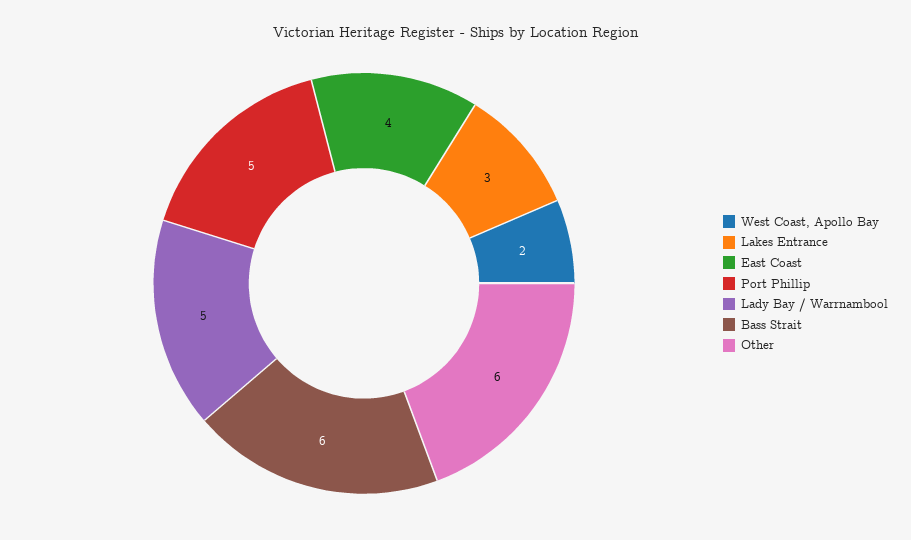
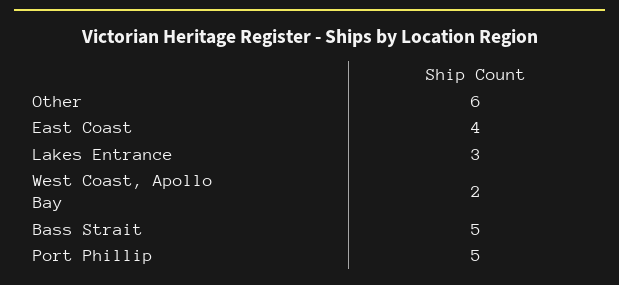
Lady Bay / Warrnambool: 5 -> none
Bass Strait: 6 -> 5

